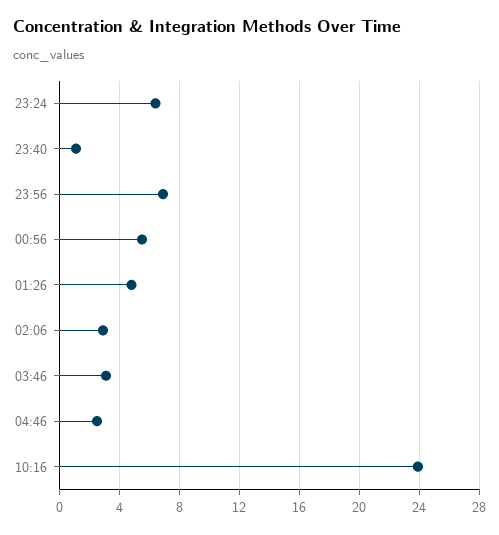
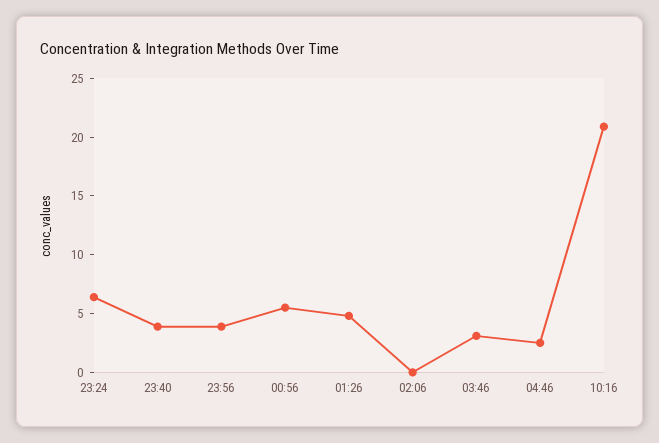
23:40: 1 -> 4
23:56: 7 -> 4
02:06: 3 -> 0
10:16: 24 -> 21

